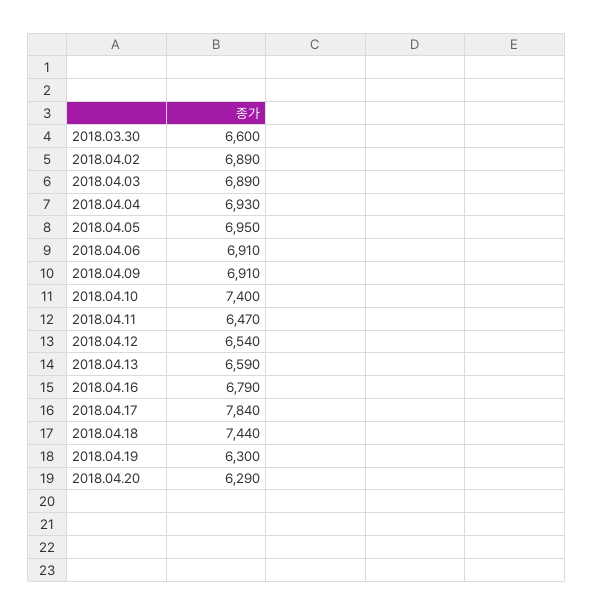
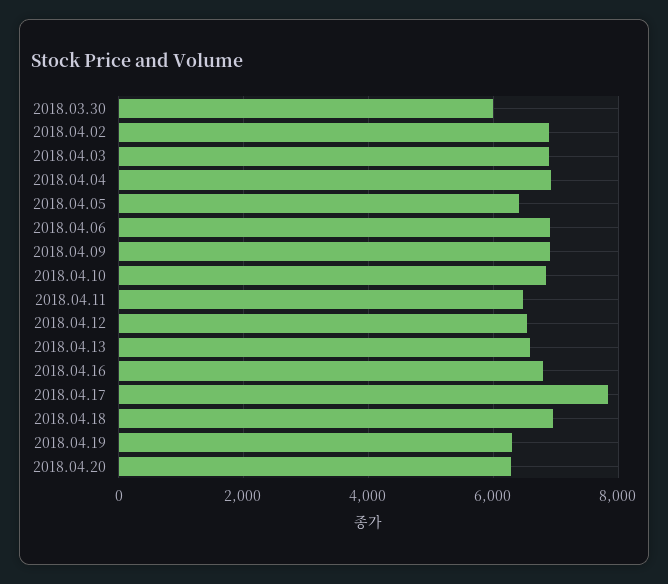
2018.03.30: 6600 -> 6000
2018.04.05: 6950 -> 6400
2018.04.10: 7400 -> 6800
2018.04.18: 7440 -> 7000

